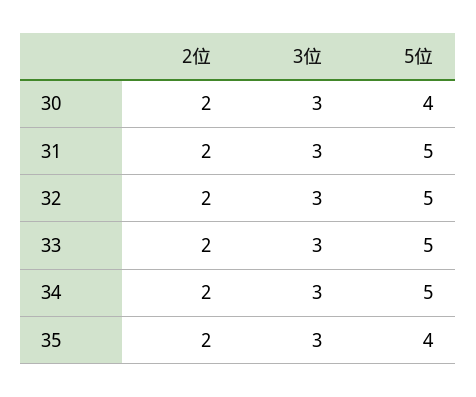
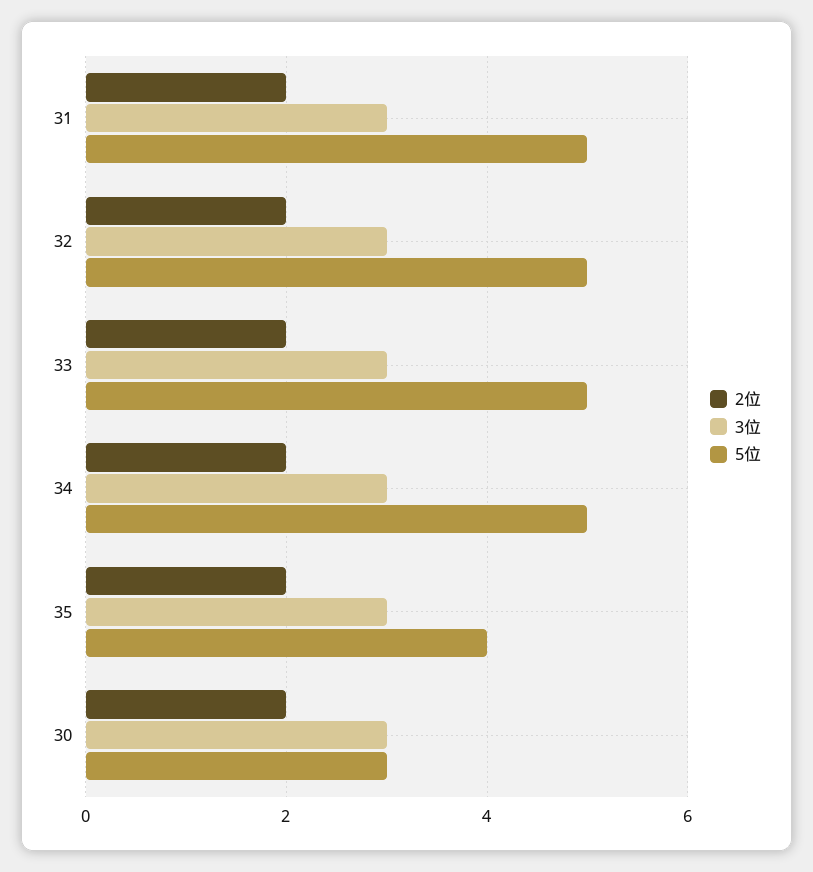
5位, 30: 4 -> 3

